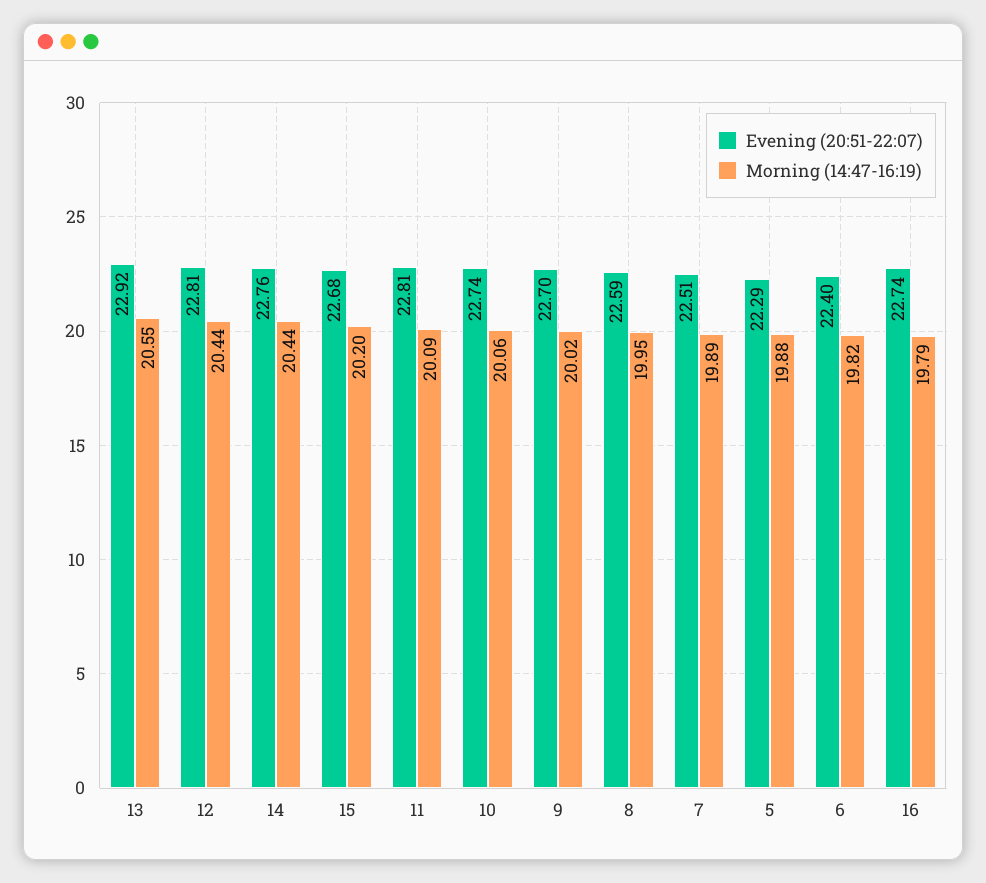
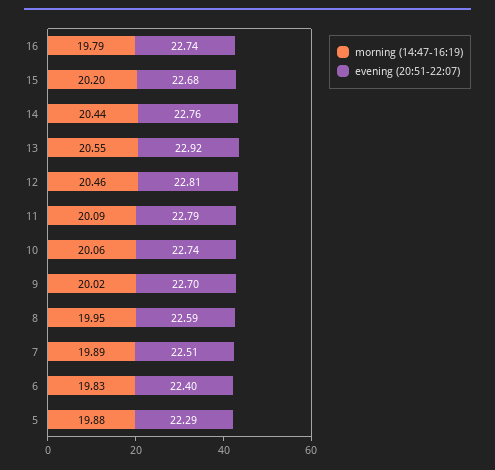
Morning (14:47-16:19), 12: 20.44 -> 20.46
Evening (20:51-22:07), 11: 22.81 -> 22.79
Morning (14:47-16:19), 6: 19.82 -> 19.83

